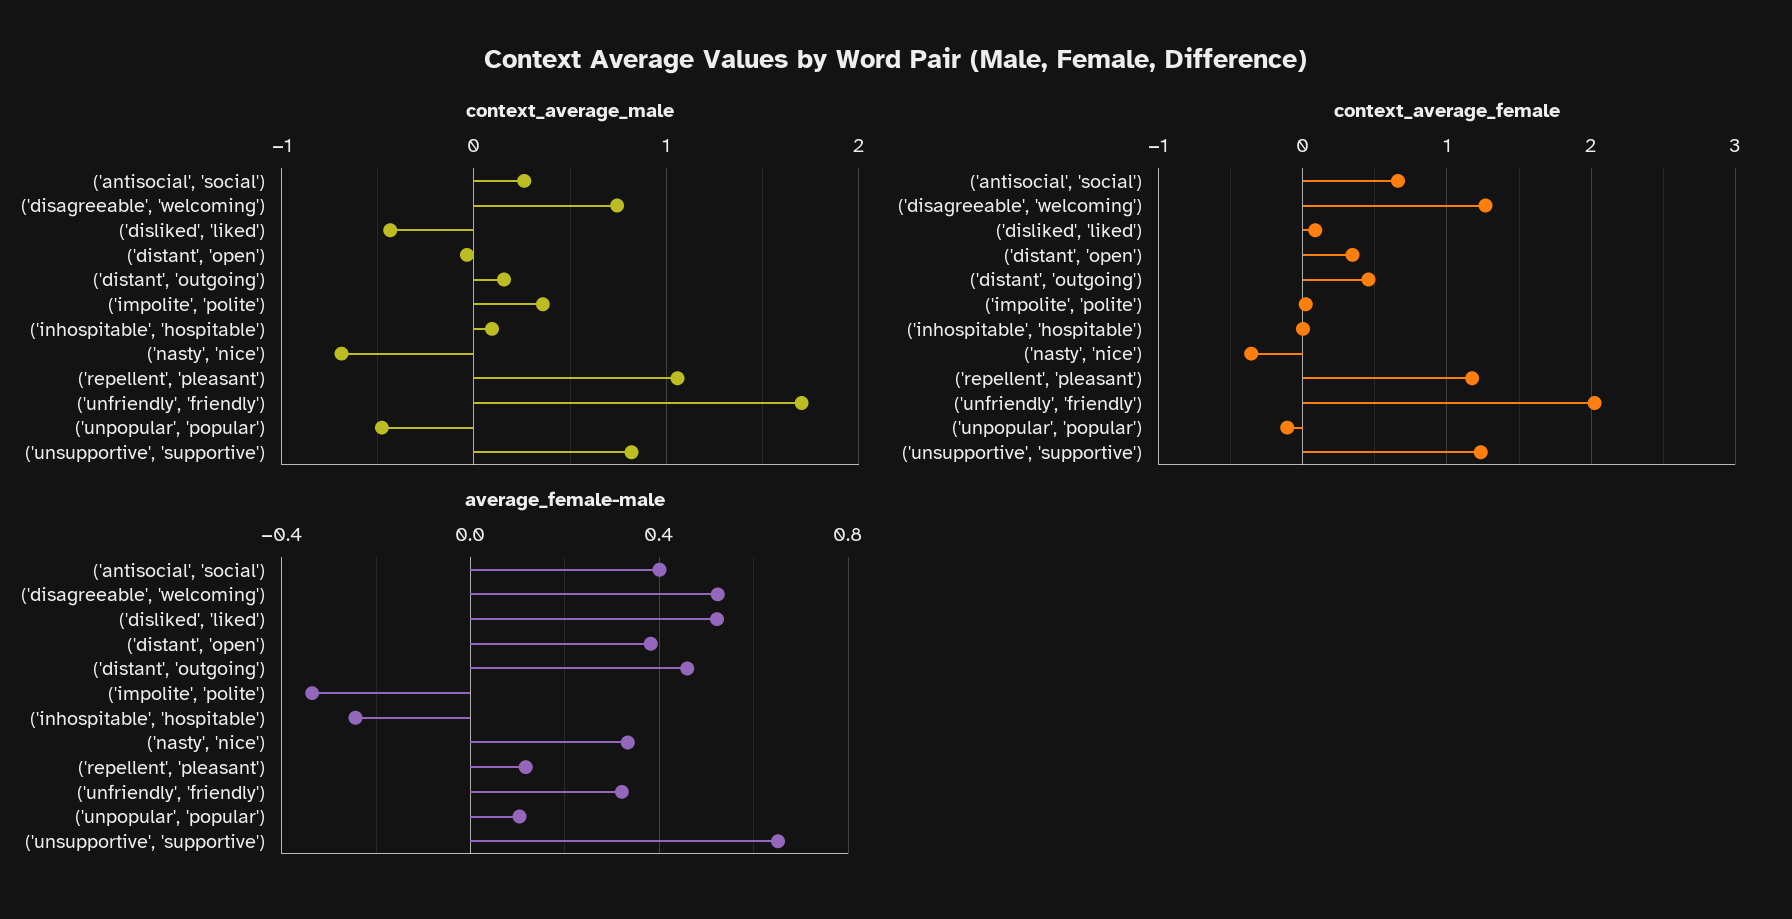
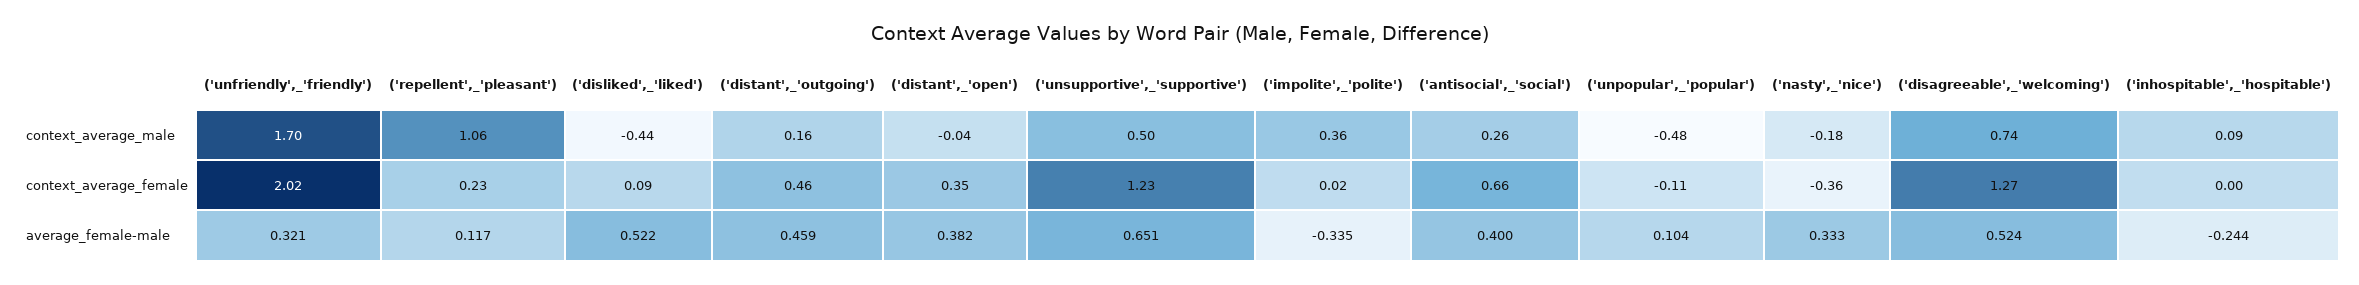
context_average_male, ('nasty', 'nice'): -0.7 -> -0.18
context_average_male, ('unsupportive', 'supportive'): 0.8 -> 0.5
context_average_female, ('repellent', 'pleasant'): 1.2 -> 0.23

